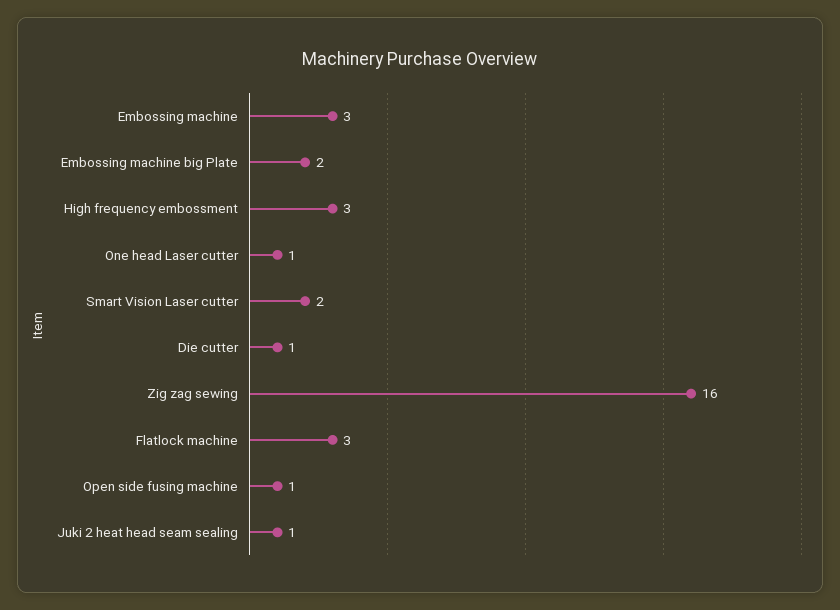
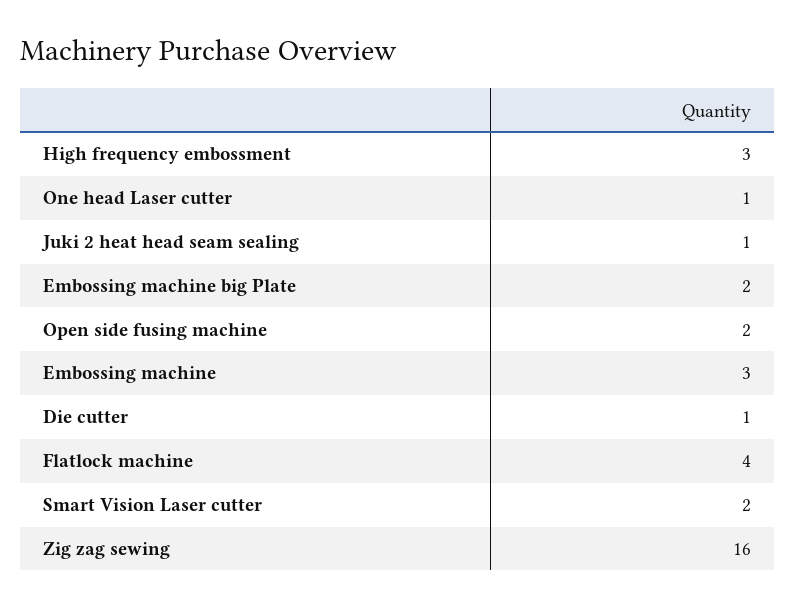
Flatlock machine: 3 -> 4
Open side fusing machine: 1 -> 2

